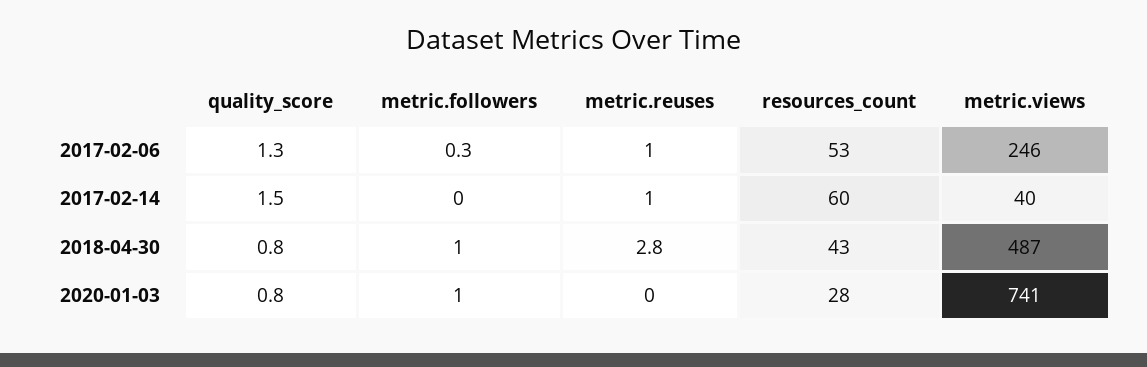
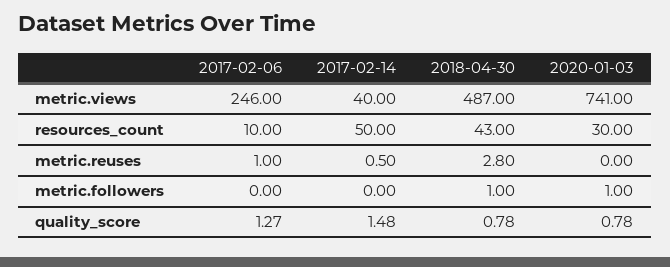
metric.followers, 2017-02-06: 0.3 -> 0
resources_count, 2017-02-06: 53 -> 10
metric.reuses, 2017-02-14: 1 -> 0.5
resources_count, 2017-02-14: 60 -> 50
resources_count, 2020-01-03: 28 -> 30

